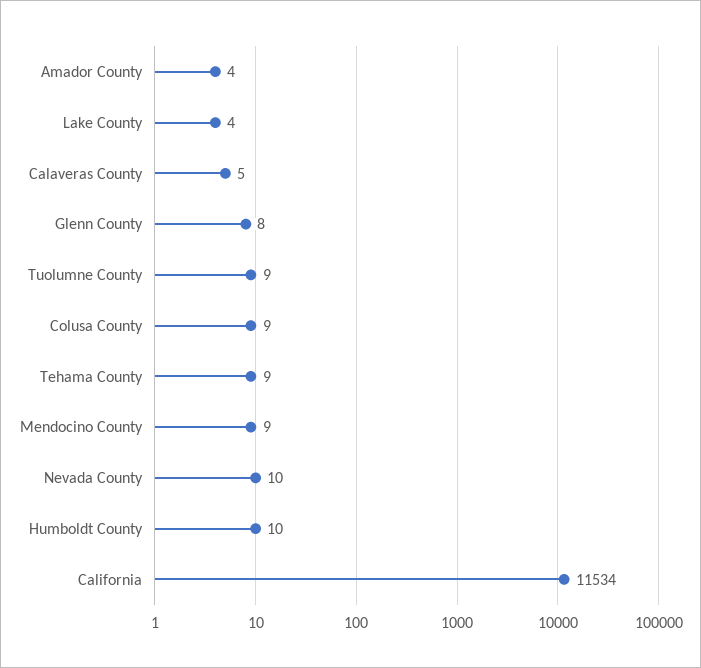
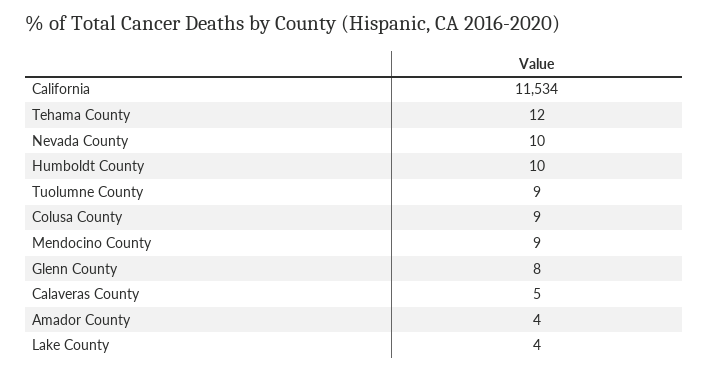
Tehama County: 9 -> 12

